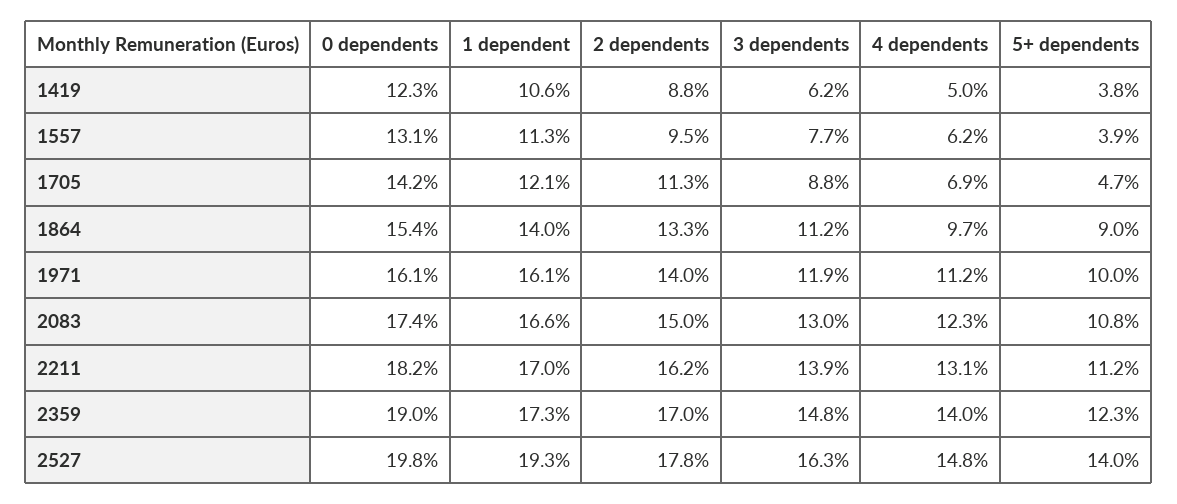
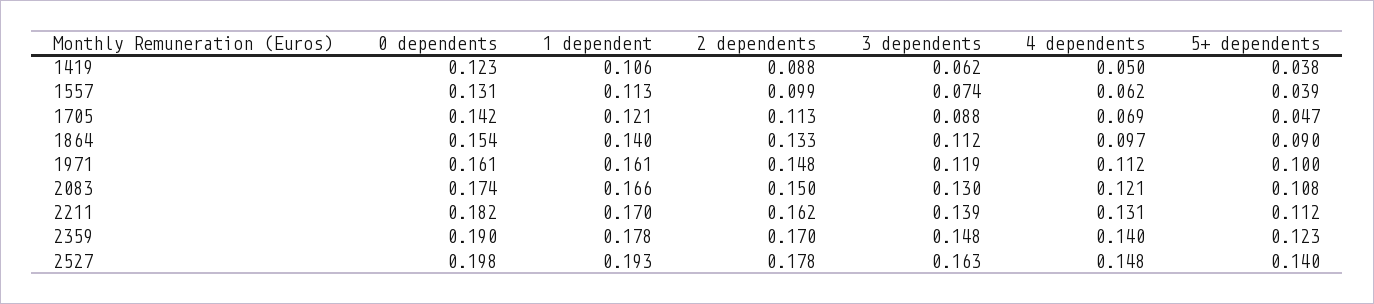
2 dependents, 1557: 0.095 -> 0.099
3 dependents, 1557: 0.077 -> 0.074
2 dependents, 1971: 0.14 -> 0.148
4 dependents, 2083: 0.123 -> 0.121
1 dependent, 2359: 0.173 -> 0.178

